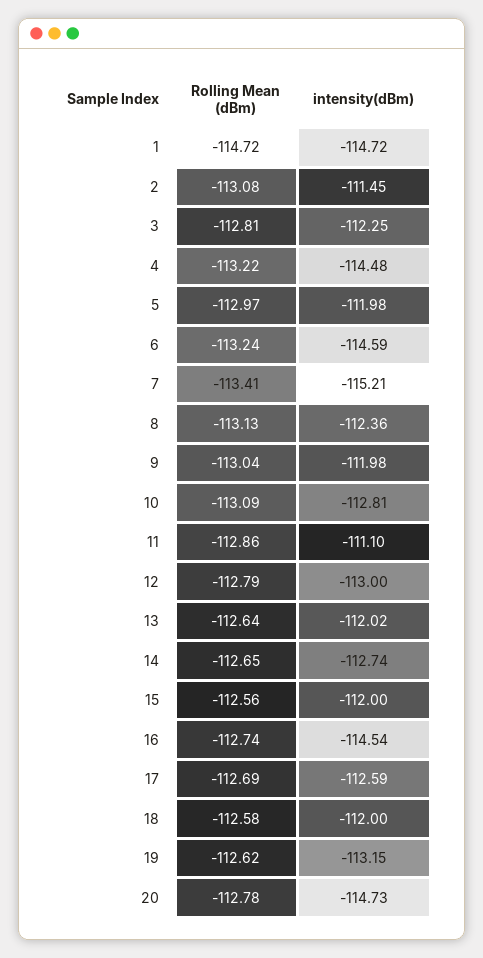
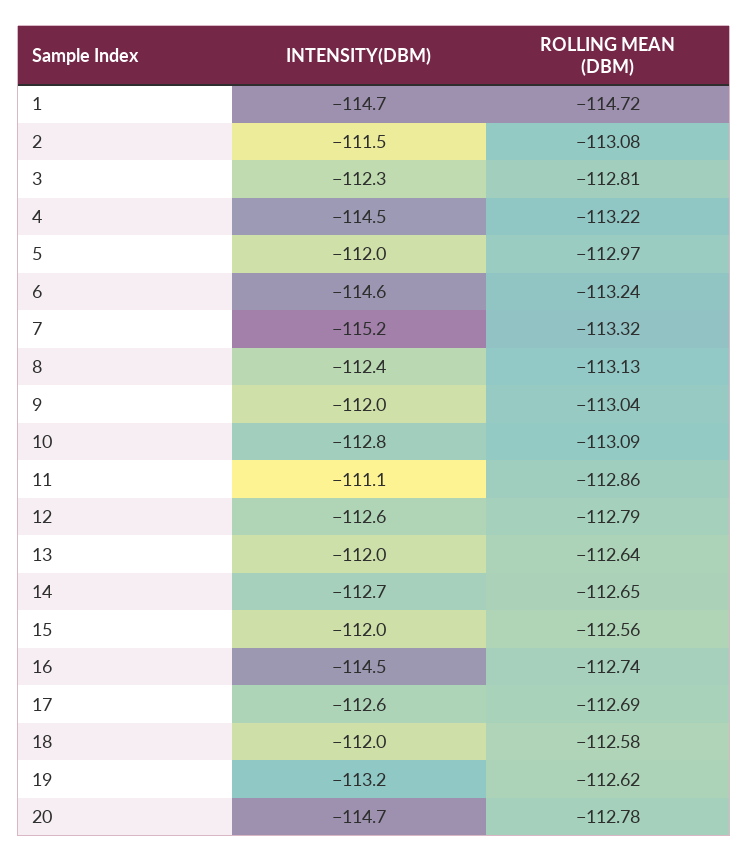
Rolling Mean (dBm), 7: -113.41 -> -113.32
intensity(dBm), 12: -113 -> -112.6

